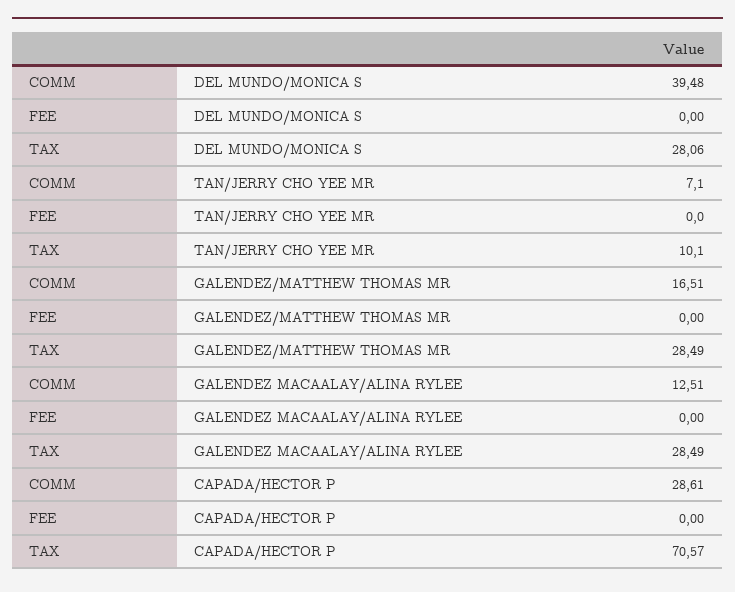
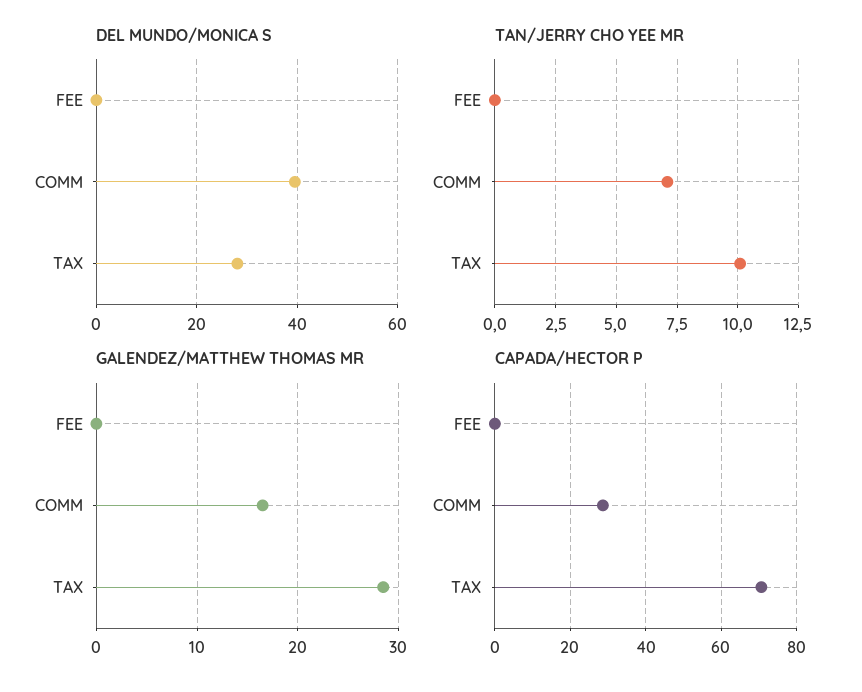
GALENDEZ MACAALAY/ALINA RYLEE, COMM: 12.51 -> none
GALENDEZ MACAALAY/ALINA RYLEE, FEE: 0 -> none
GALENDEZ MACAALAY/ALINA RYLEE, TAX: 28.49 -> none

